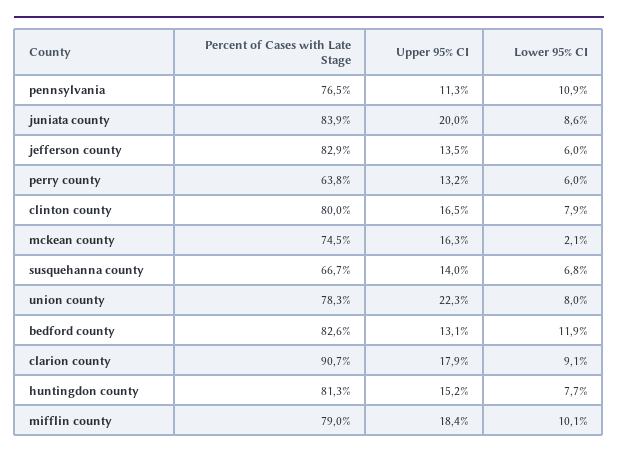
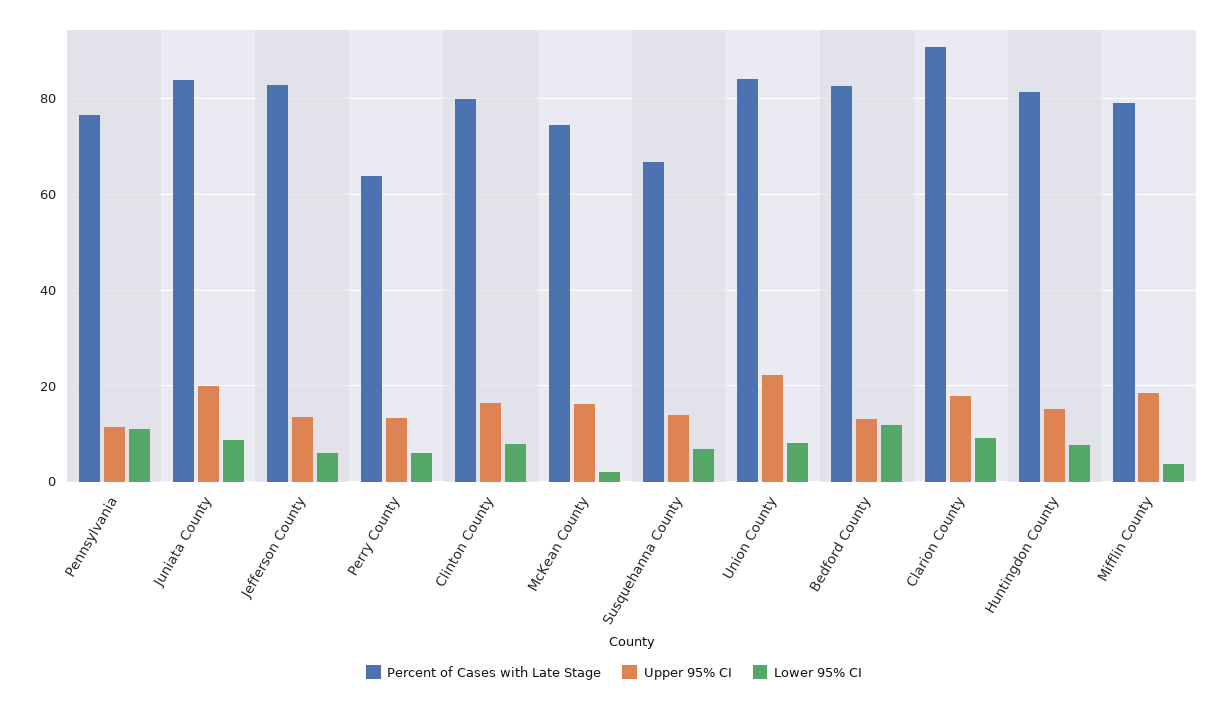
Percent of Cases with Late Stage, union county: 78.3 -> 84
Lower 95% CI, mifflin county: 10.1 -> 4

